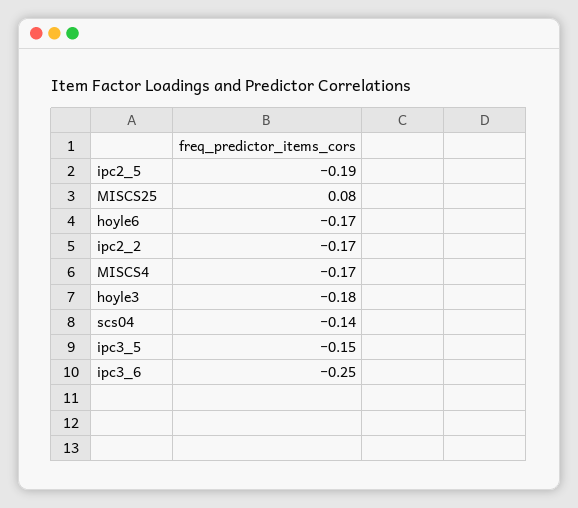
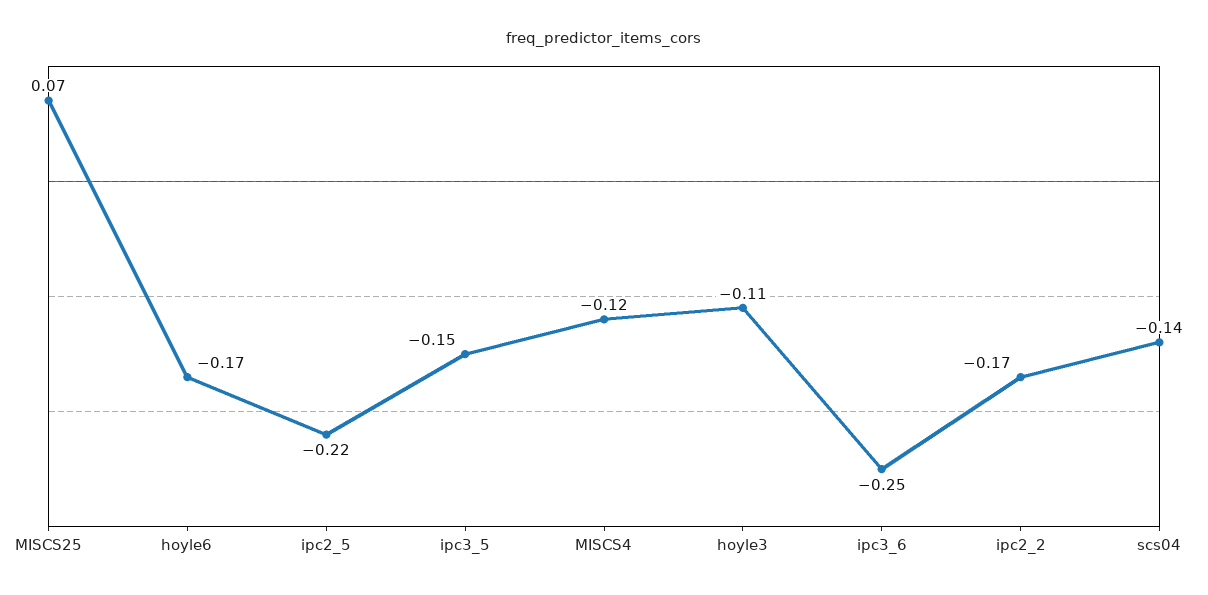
ipc2_5: -0.19 -> -0.22
MISCS25: 0.08 -> 0.07
MISCS4: -0.17 -> -0.12
hoyle3: -0.18 -> -0.11

